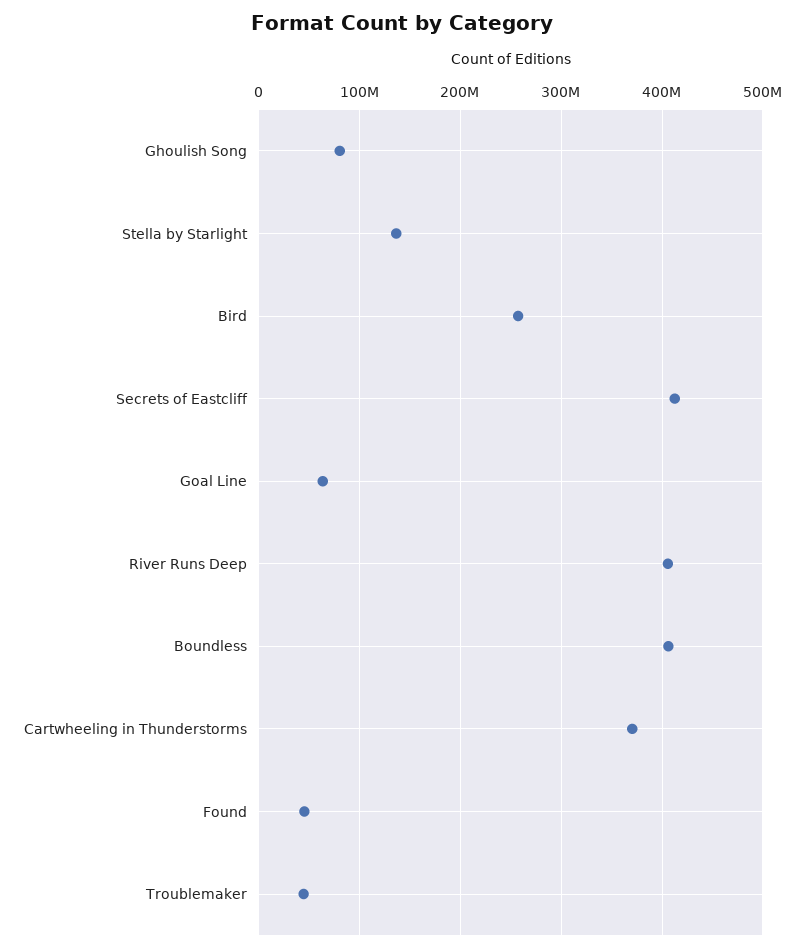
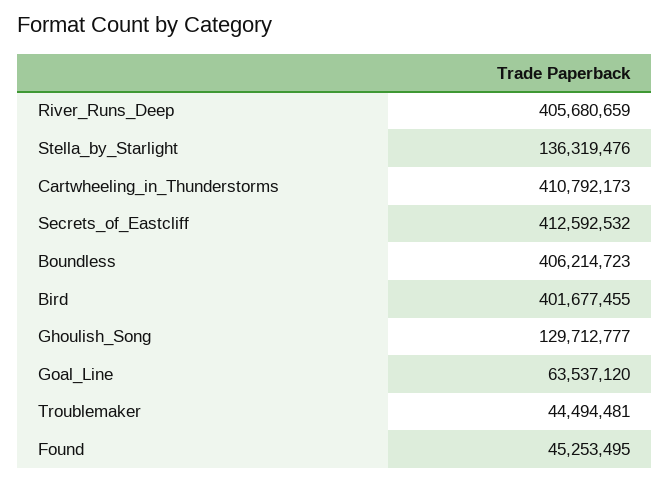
Ghoulish Song: 80000000 -> 129712777
Bird: 260000000 -> 401677455
Cartwheeling in Thunderstorms: 370000000 -> 410792173

